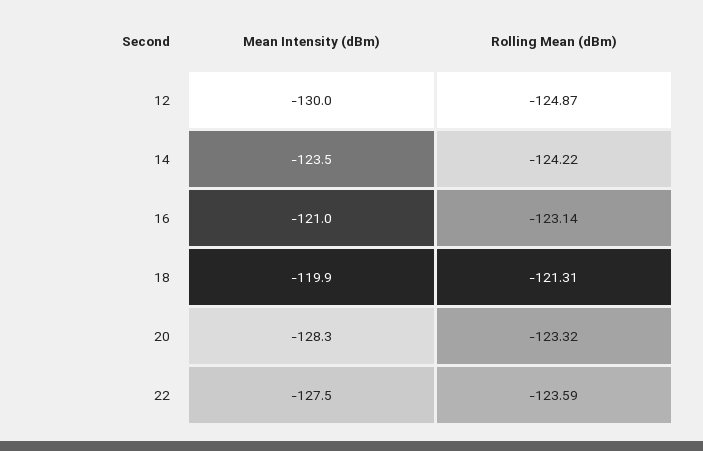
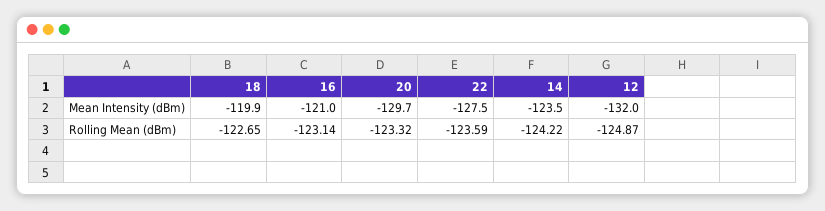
Mean Intensity (dBm), 12: -130 -> -132
Rolling Mean (dBm), 18: -121.31 -> -122.65
Mean Intensity (dBm), 20: -128.3 -> -129.7

